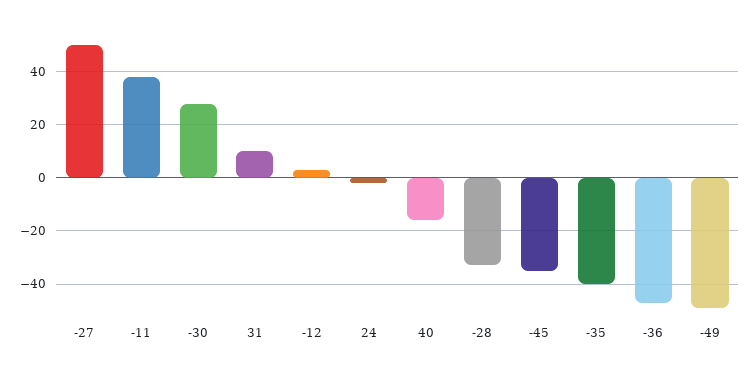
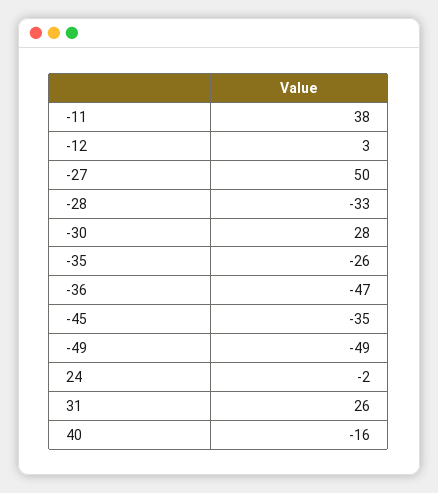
31: 10 -> 26
-35: -40 -> -26

